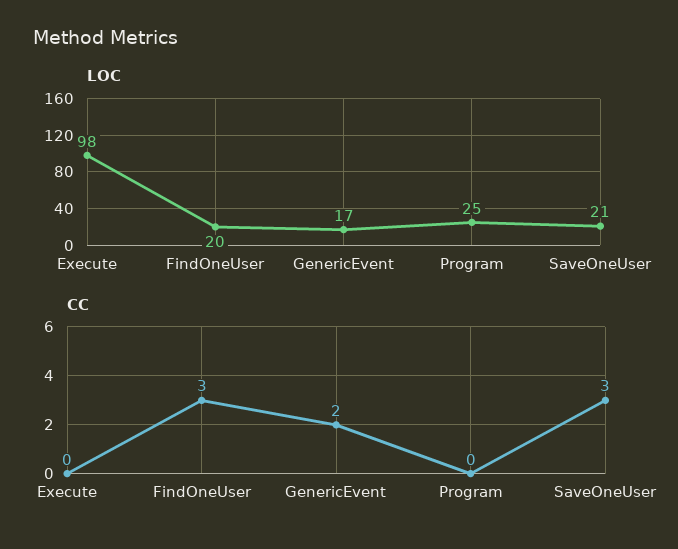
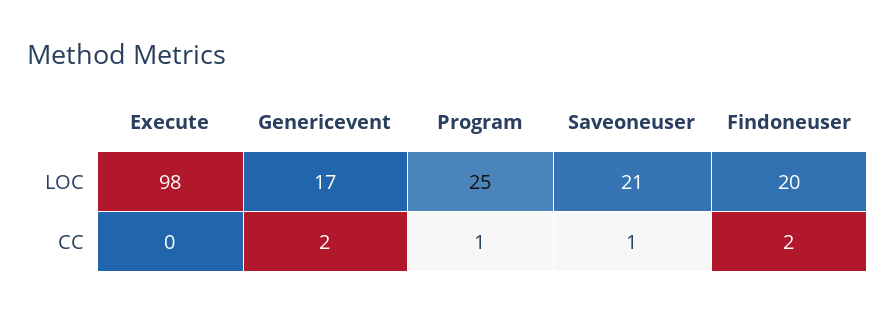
CC, FindOneUser: 3 -> 2
CC, Program: 0 -> 1
CC, SaveOneUser: 3 -> 1

